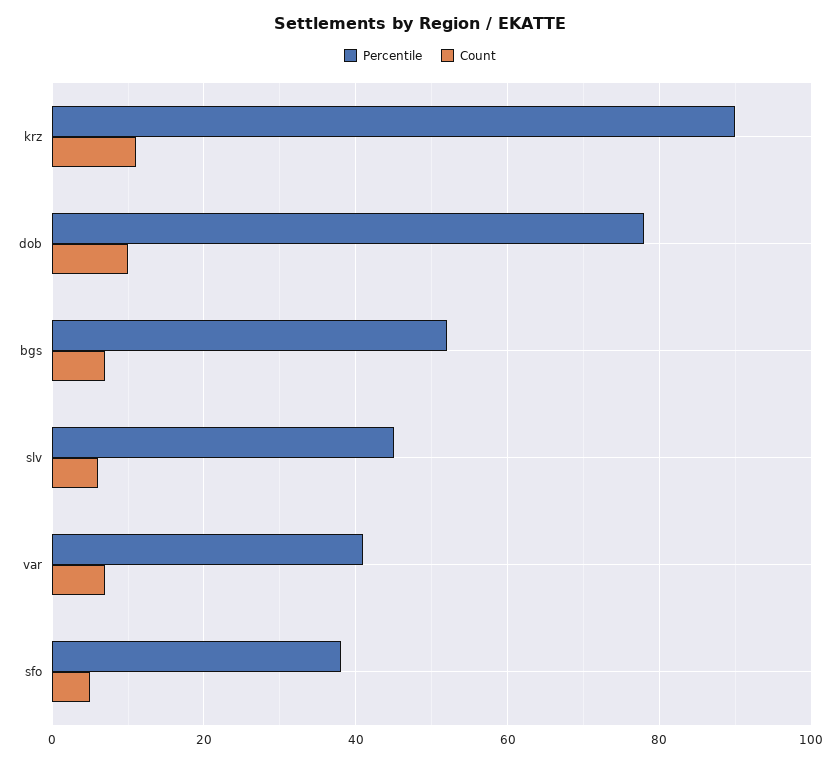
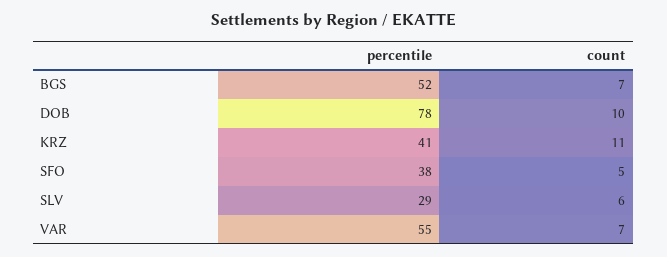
Percentile, krz: 90 -> 41
Percentile, slv: 45 -> 29
Percentile, var: 40 -> 55

